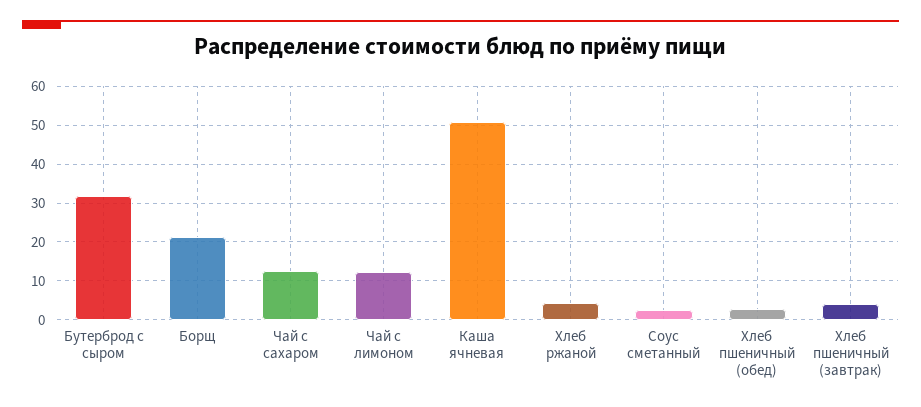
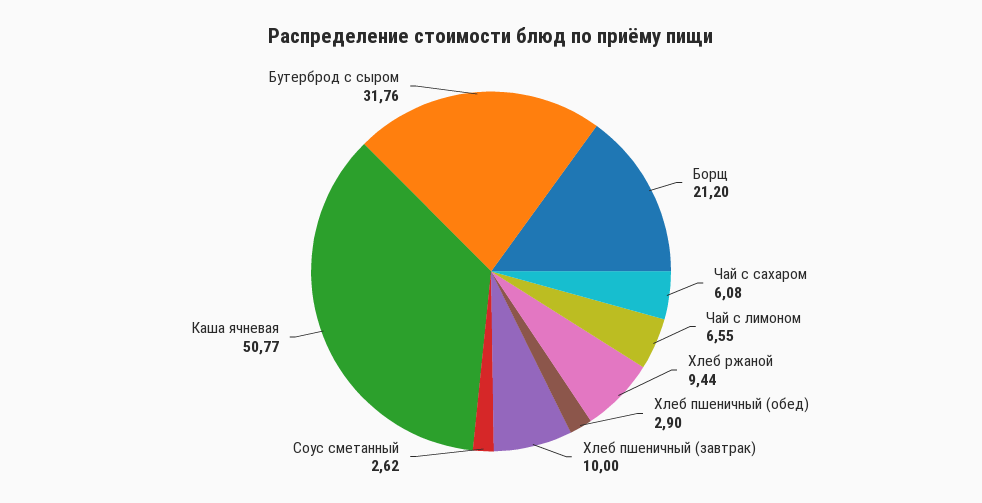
Чай с сахаром: 12 -> 6.08
Чай с лимоном: 12 -> 6.55
Хлеб ржаной: 4 -> 9.44
Хлеб пшеничный (завтрак): 4 -> 10

